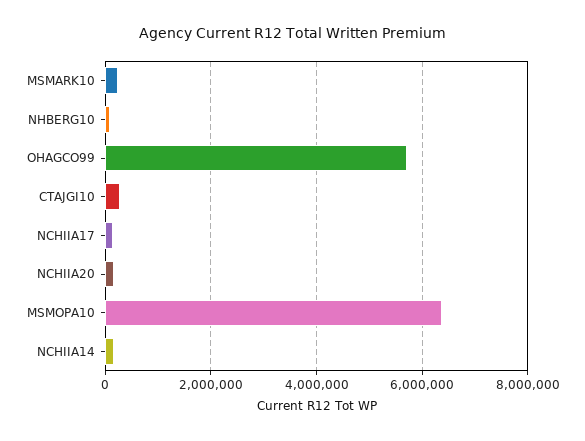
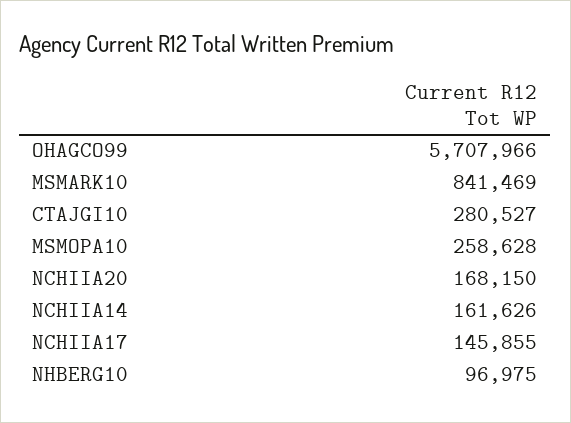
MSMARK10: 200000 -> 841469
MSMOPA10: 6400000 -> 258628

